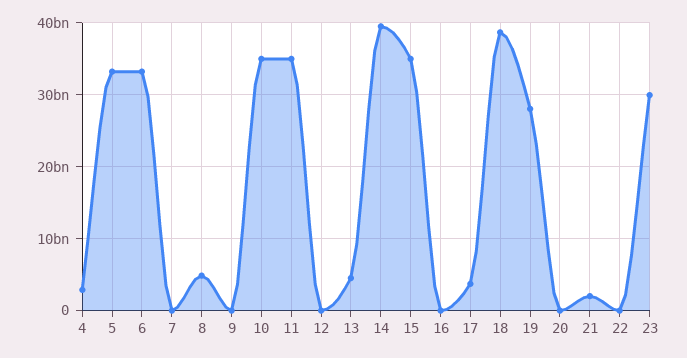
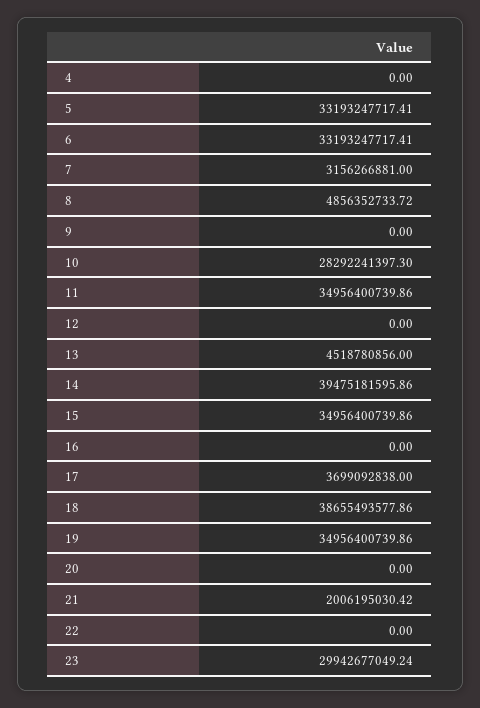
4: 3000000000 -> 0
7: 0 -> 3156266881
10: 35000000000 -> 28292241397.3
19: 28000000000 -> 34956400739.86

